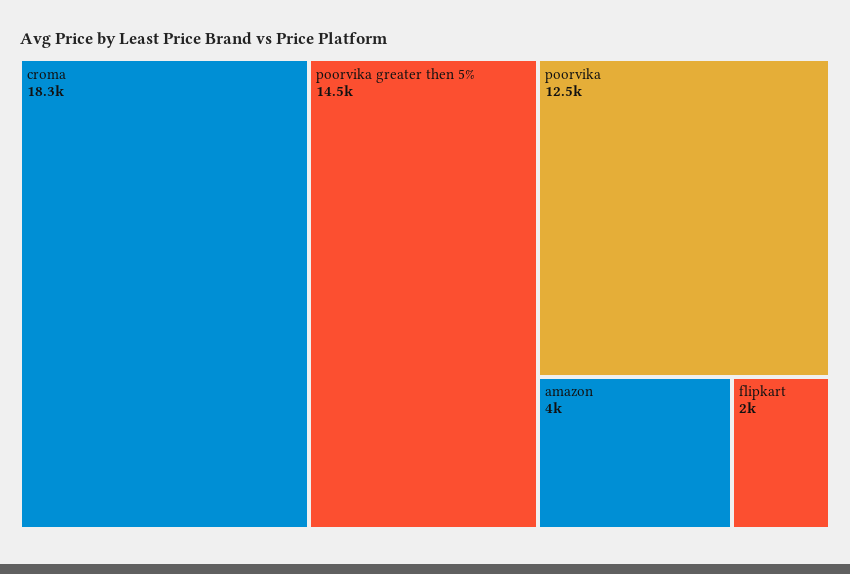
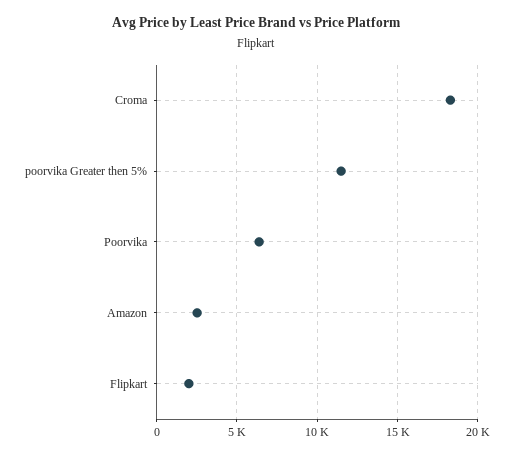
poorvika greater then 5%: 14500 -> 11500
poorvika: 12500 -> 6500
amazon: 4000 -> 2500

